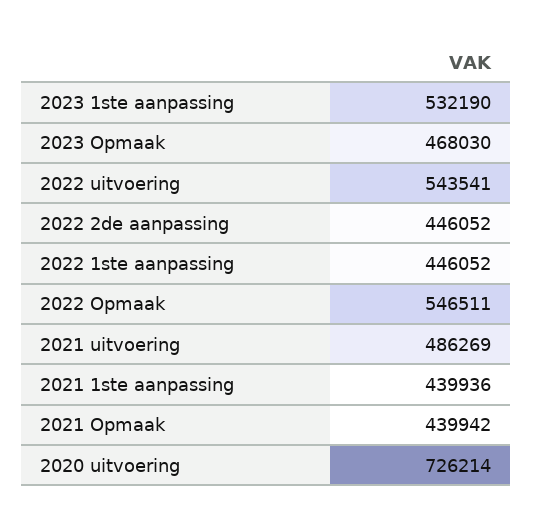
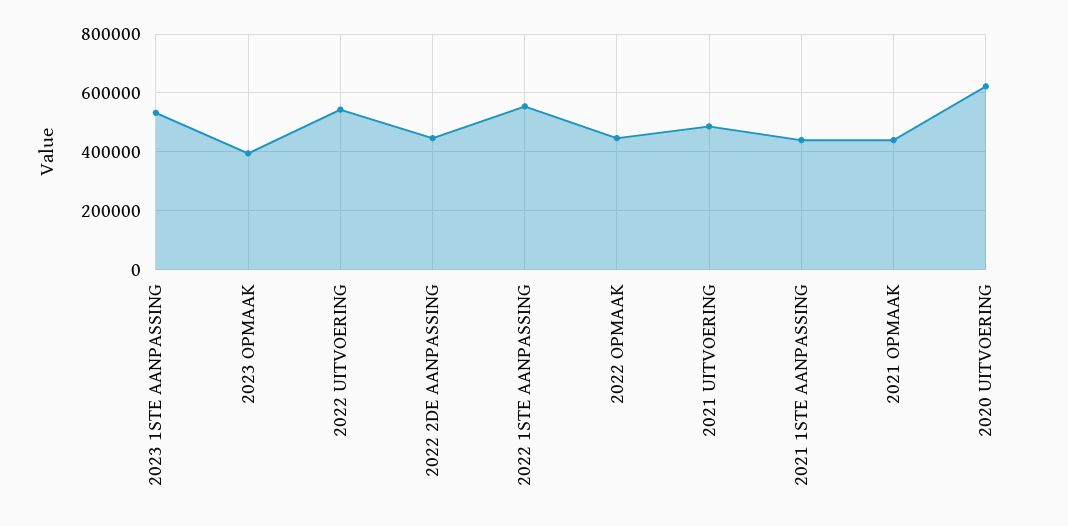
2023 Opmaak: 468030 -> 400000
2022 1ste aanpassing: 446052 -> 550000
2022 Opmaak: 546511 -> 450000
2020 uitvoering: 726214 -> 625000

